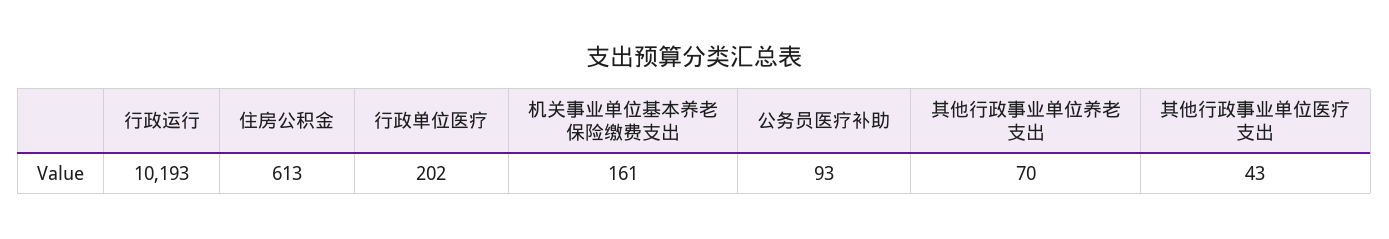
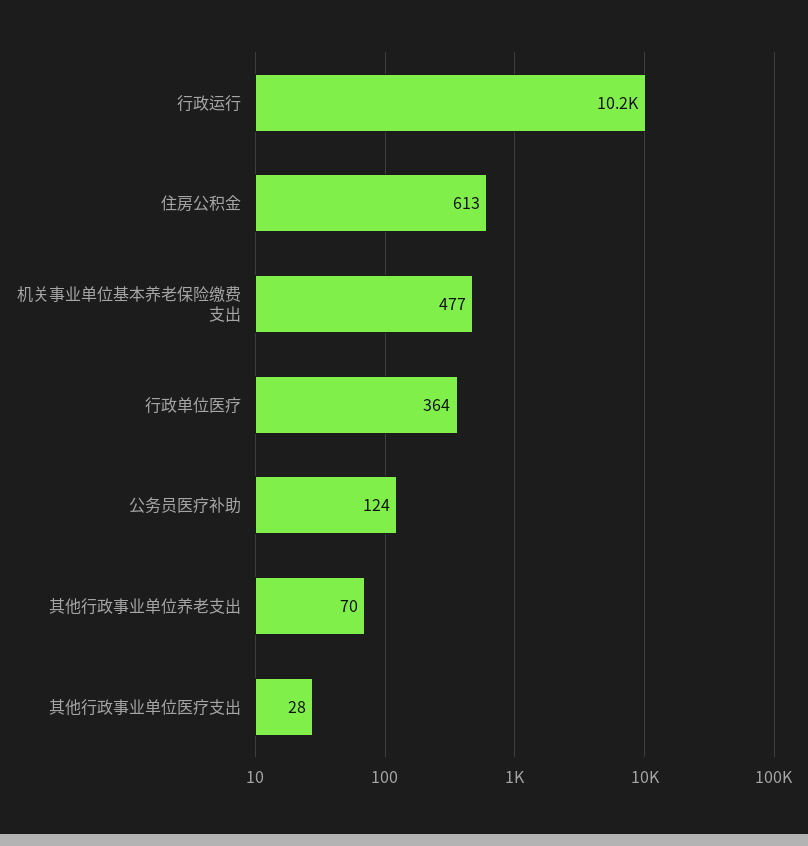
行政单位医疗: 202 -> 364
机关事业单位基本养老保险缴费支出: 161 -> 477
公务员医疗补助: 93 -> 124
其他行政事业单位医疗支出: 43 -> 28

